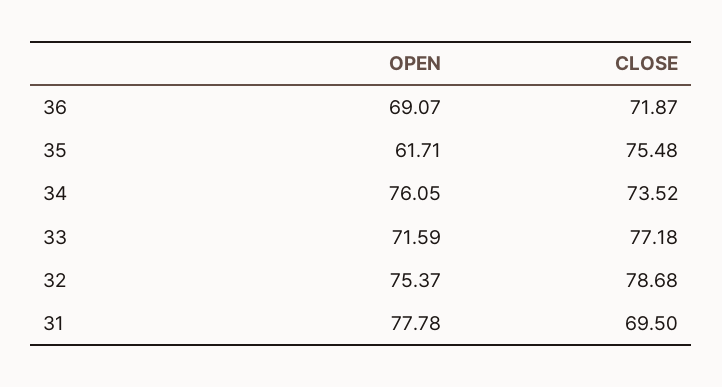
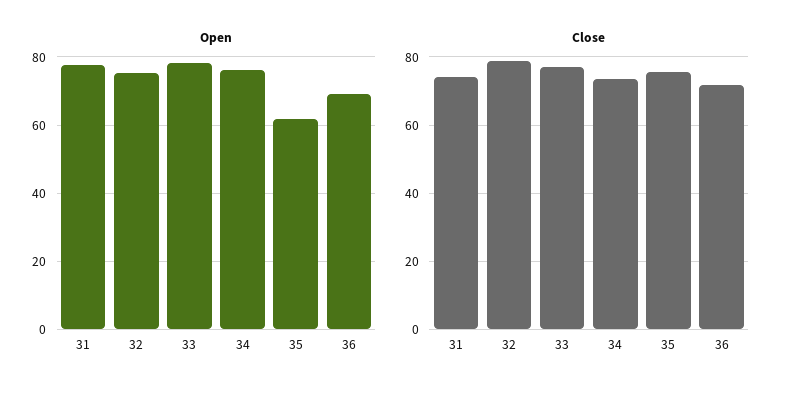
OPEN, 33: 71.59 -> 78
CLOSE, 31: 69.5 -> 74

